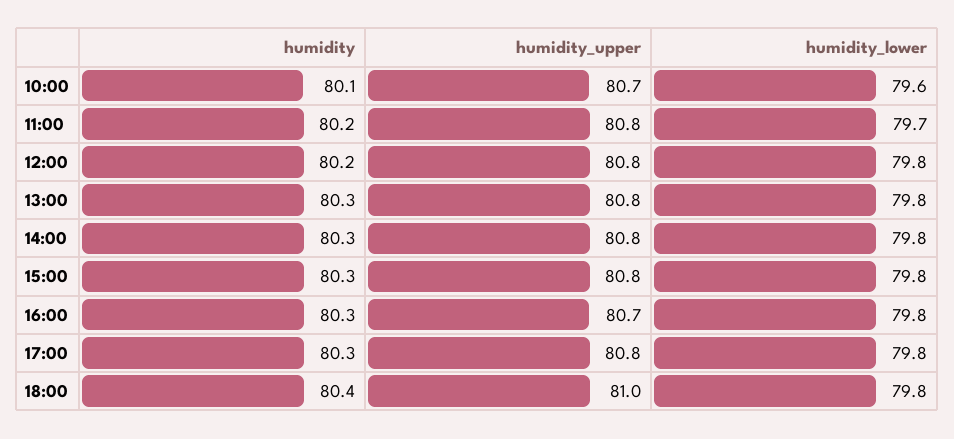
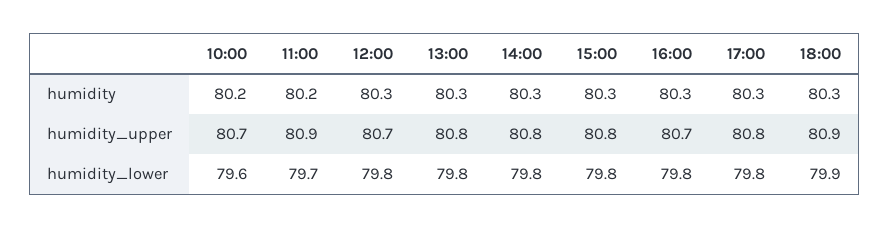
humidity, 10:00: 80.1 -> 80.2
humidity_upper, 11:00: 80.8 -> 80.9
humidity, 12:00: 80.2 -> 80.3
humidity_upper, 12:00: 80.8 -> 80.7
humidity, 18:00: 80.4 -> 80.3
humidity_upper, 18:00: 81 -> 80.9
humidity_lower, 18:00: 79.8 -> 79.9

